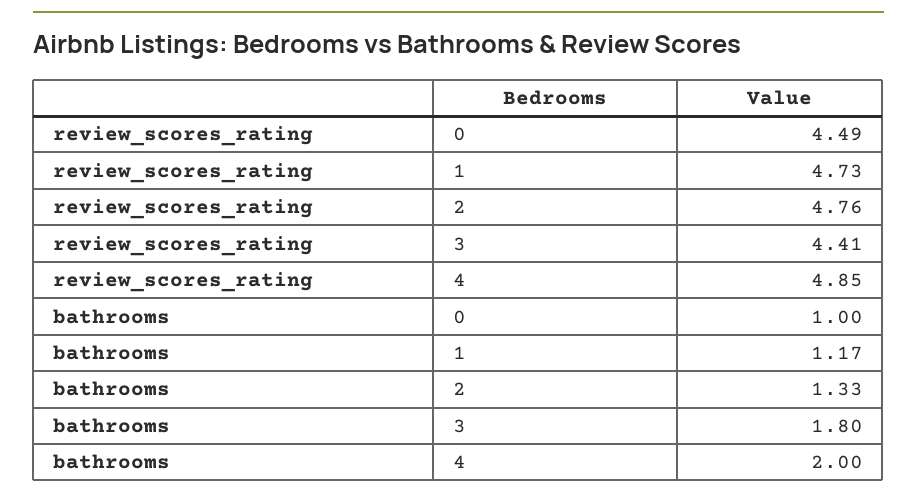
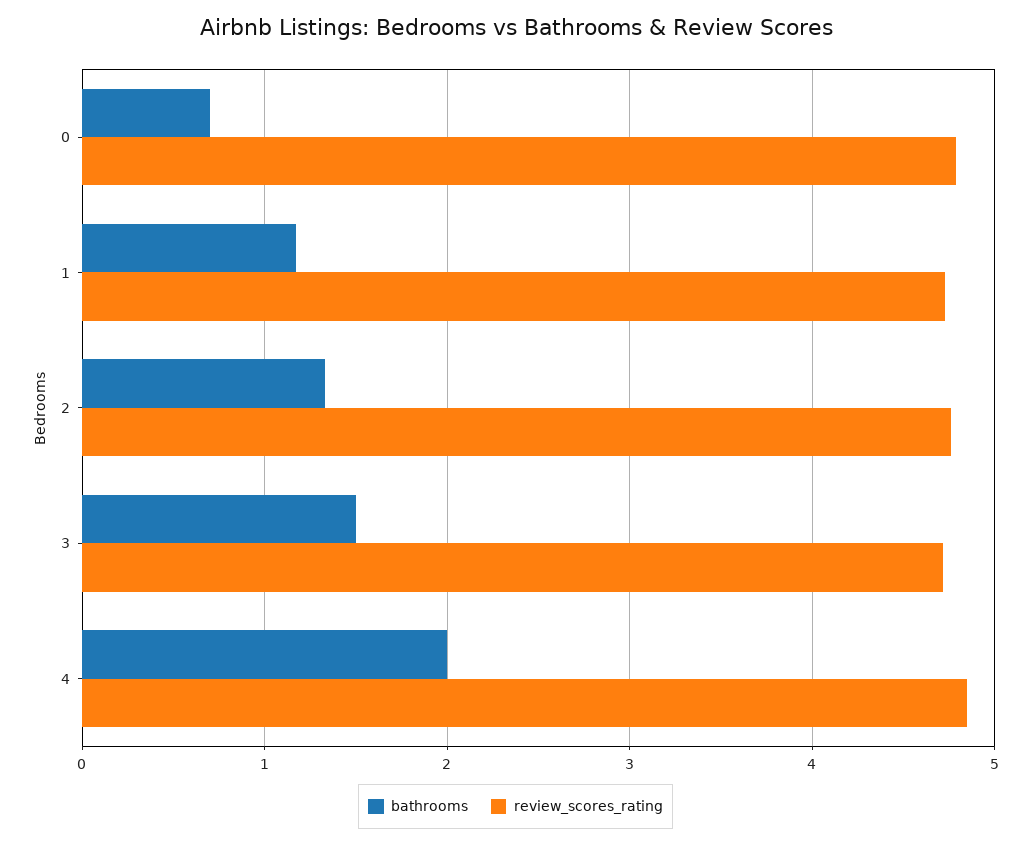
review_scores_rating, 0: 4.49 -> 4.8
review_scores_rating, 3: 4.41 -> 4.7
bathrooms, 0: 1 -> 0.7
bathrooms, 3: 1.8 -> 1.5

